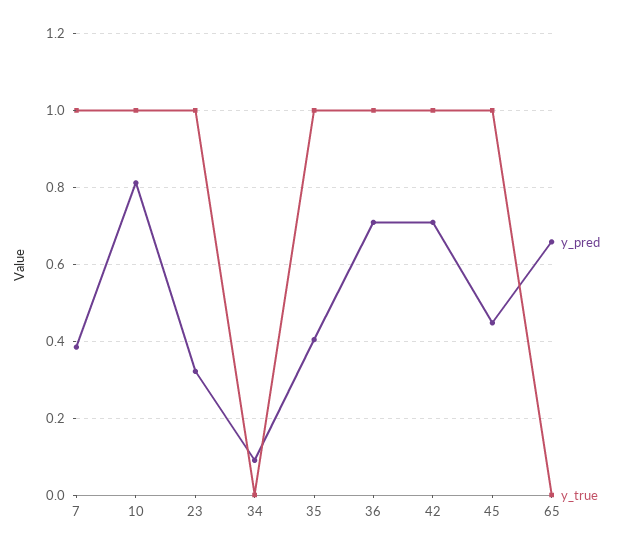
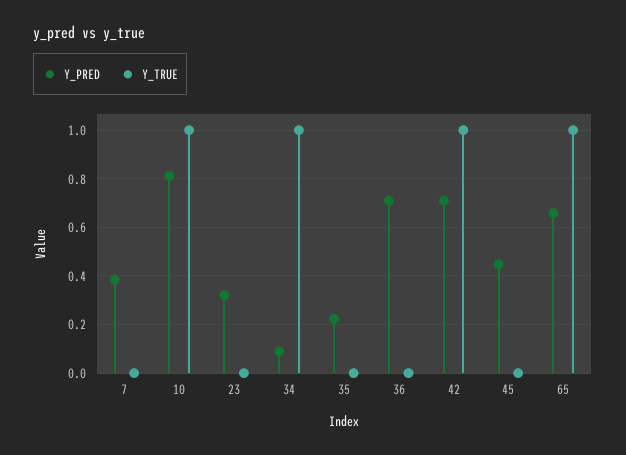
y_true, 7: 1 -> 0
y_true, 23: 1 -> 0
y_true, 34: 0 -> 1
y_pred, 35: 0.4 -> 0.225
y_true, 35: 1 -> 0
y_true, 36: 1 -> 0
y_true, 45: 1 -> 0
y_true, 65: 0 -> 1

